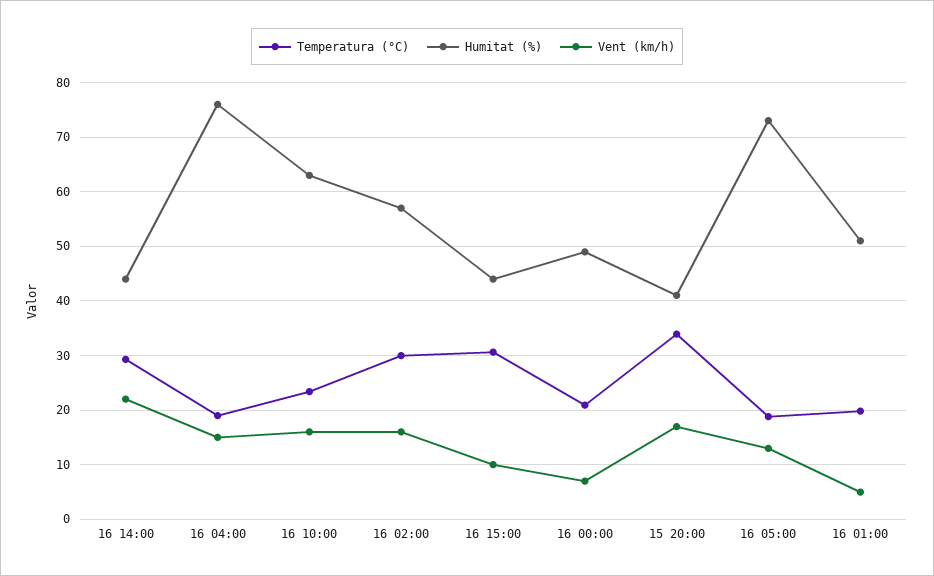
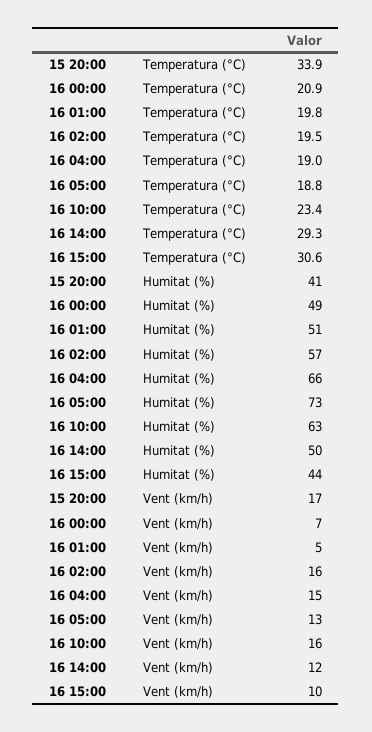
Humitat (%), 16 14:00: 44 -> 50
Vent (km/h), 16 14:00: 22 -> 12
Humitat (%), 16 04:00: 76 -> 66
Temperatura (°C), 16 02:00: 30 -> 19.5

